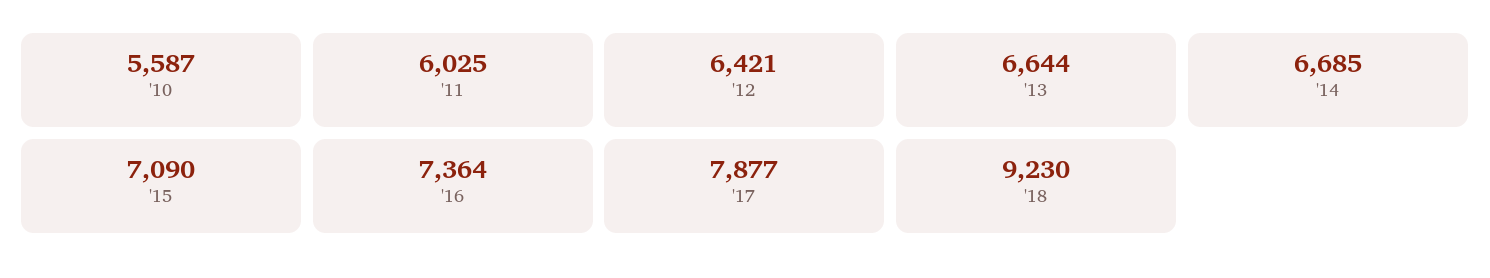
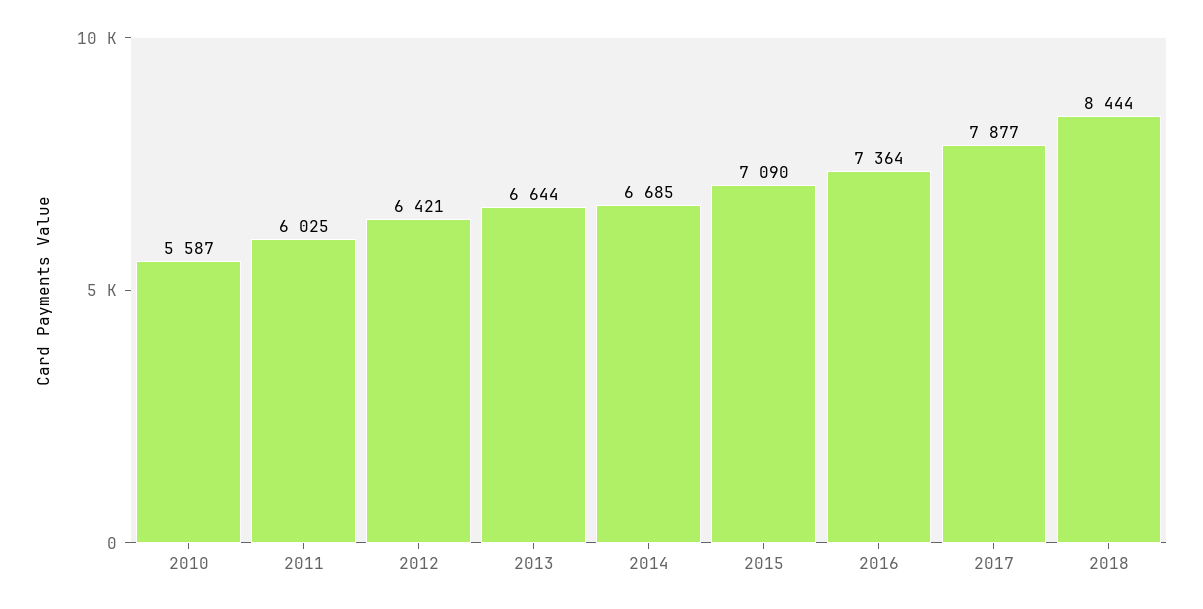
'18: 9230 -> 8444

